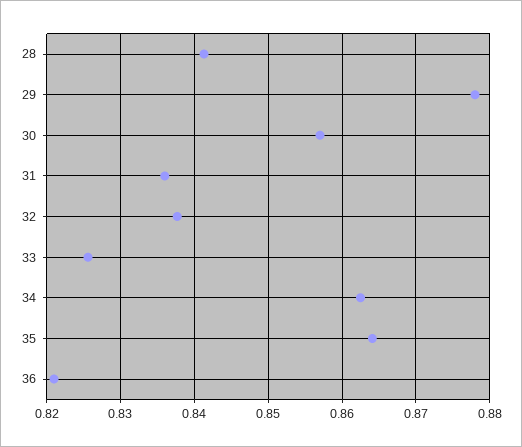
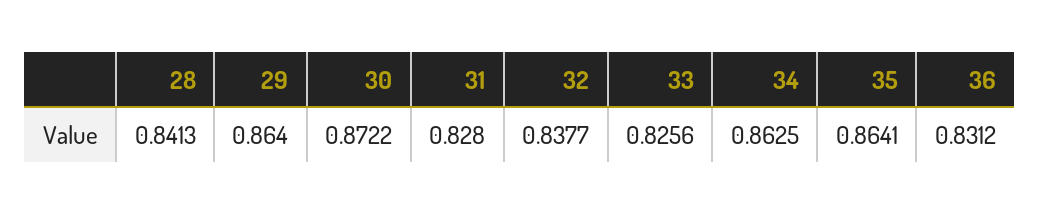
29: 0.878 -> 0.864
30: 0.857 -> 0.8722
31: 0.836 -> 0.828
36: 0.821 -> 0.8312

